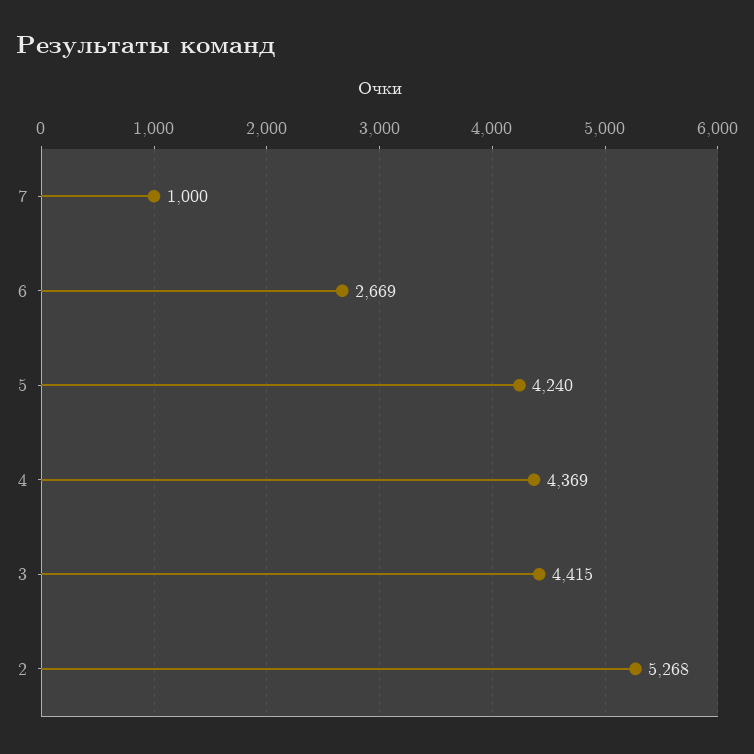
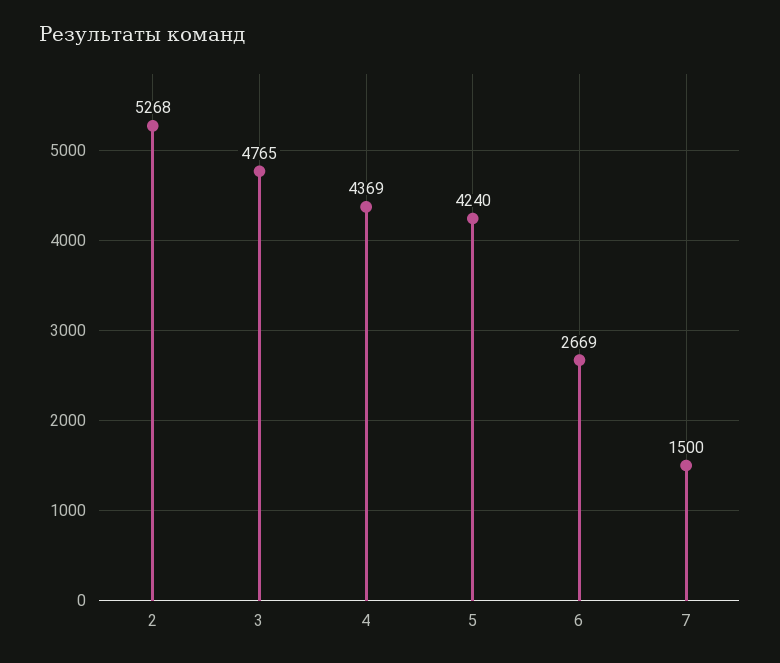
7: 1000 -> 1500
3: 4415 -> 4765

